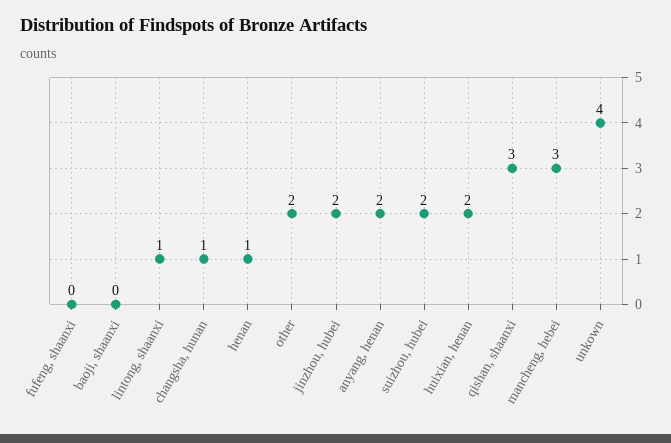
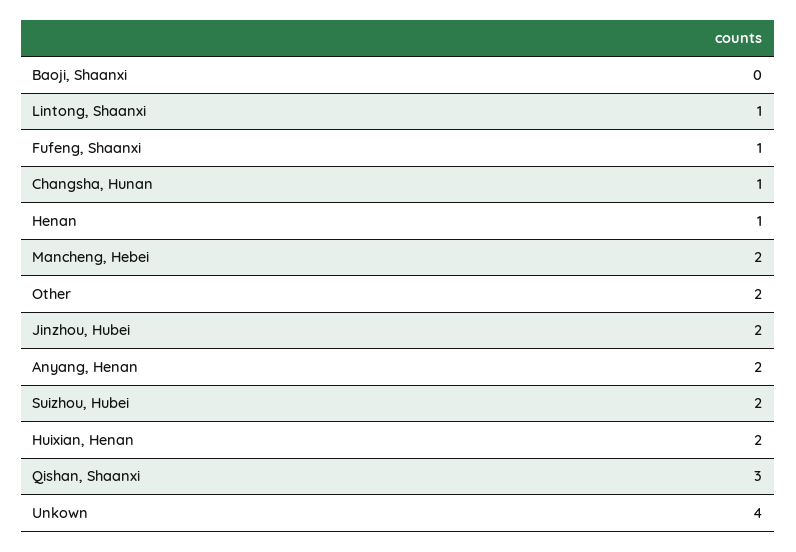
fufeng, shaanxi: 0 -> 1
mancheng, hebei: 3 -> 2

